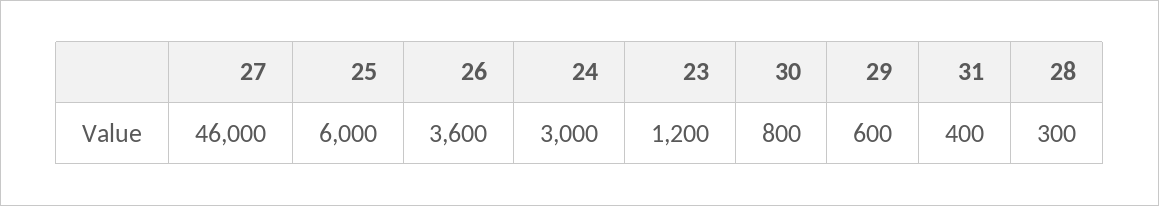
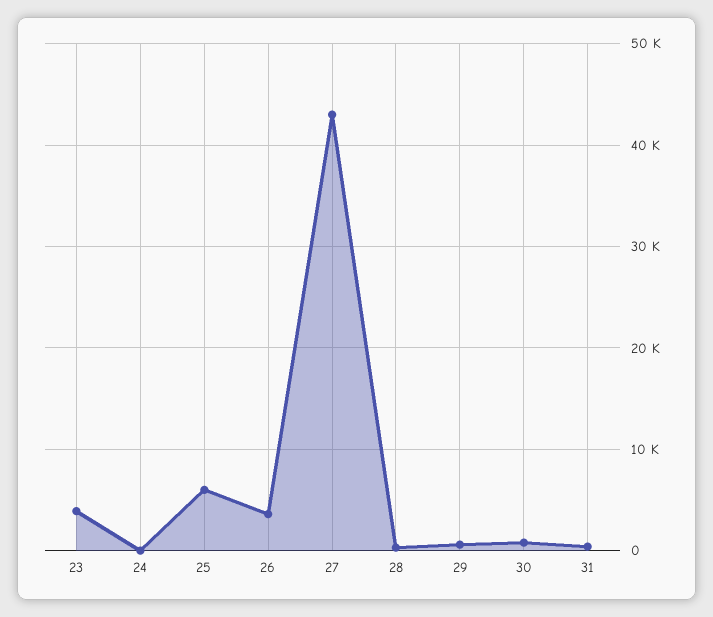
27: 46000 -> 43000
24: 3000 -> 0
23: 1200 -> 4000

